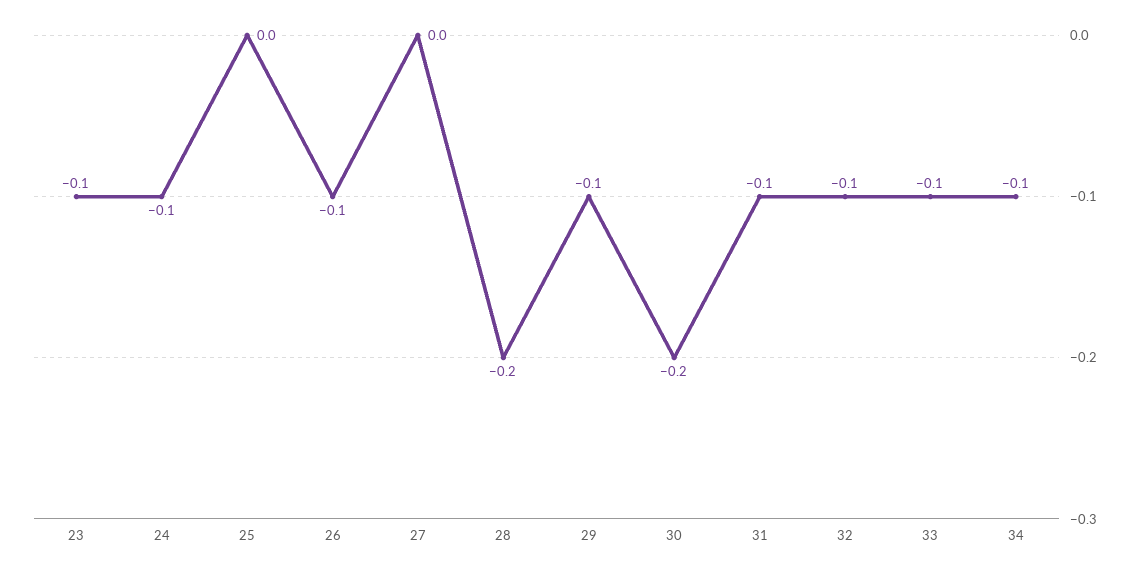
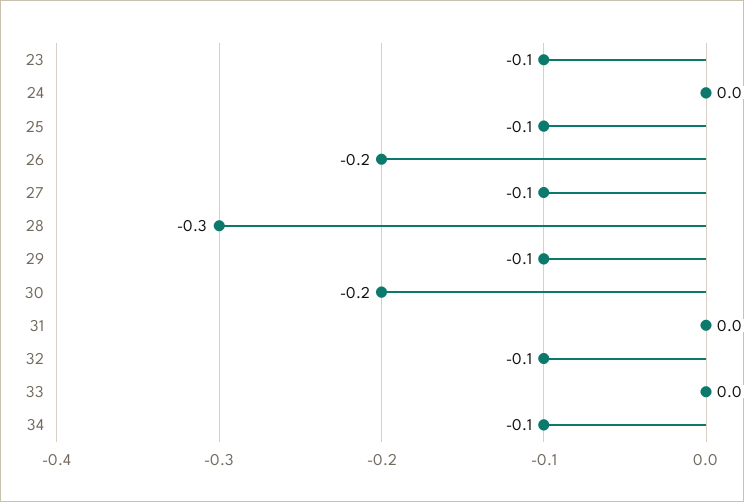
24: -0.1 -> 0
25: 0 -> -0.1
26: -0.1 -> -0.2
27: 0 -> -0.1
28: -0.2 -> -0.3
31: -0.1 -> 0
33: -0.1 -> 0

